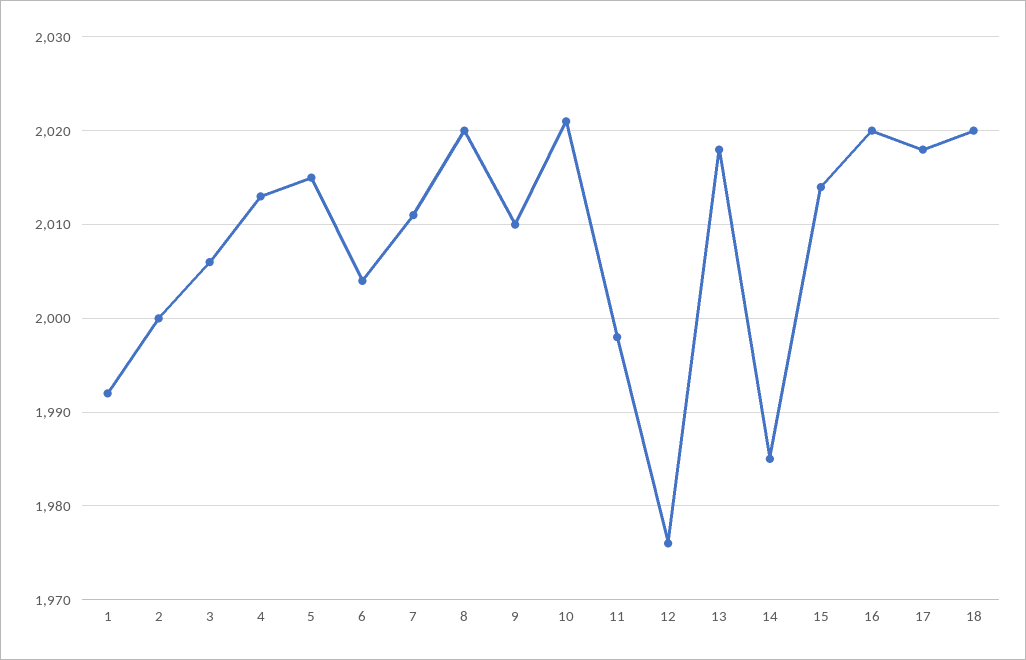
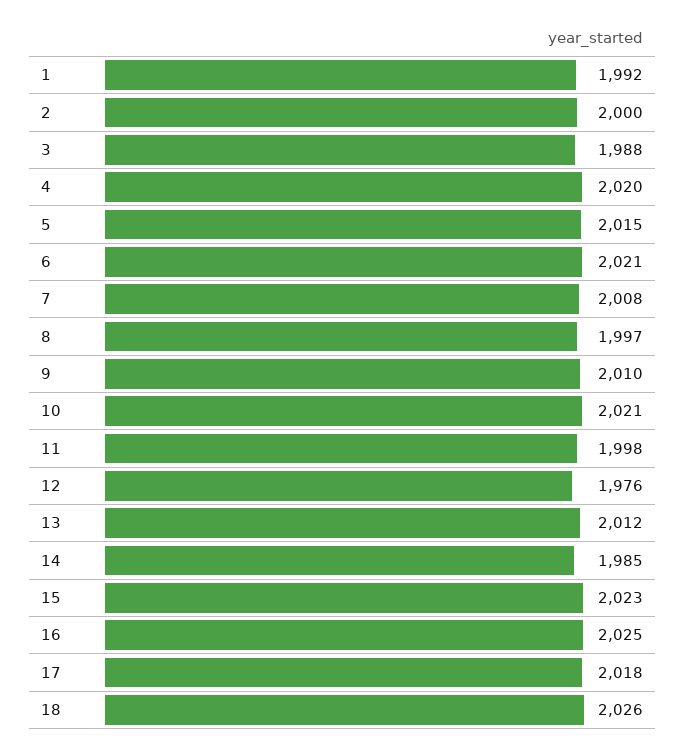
3: 2006 -> 1988
4: 2013 -> 2020
6: 2004 -> 2021
7: 2011 -> 2008
8: 2020 -> 1997
13: 2018 -> 2012
15: 2014 -> 2023
16: 2020 -> 2025
18: 2020 -> 2026

